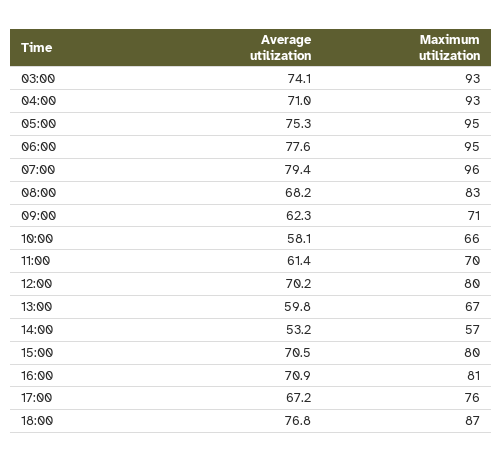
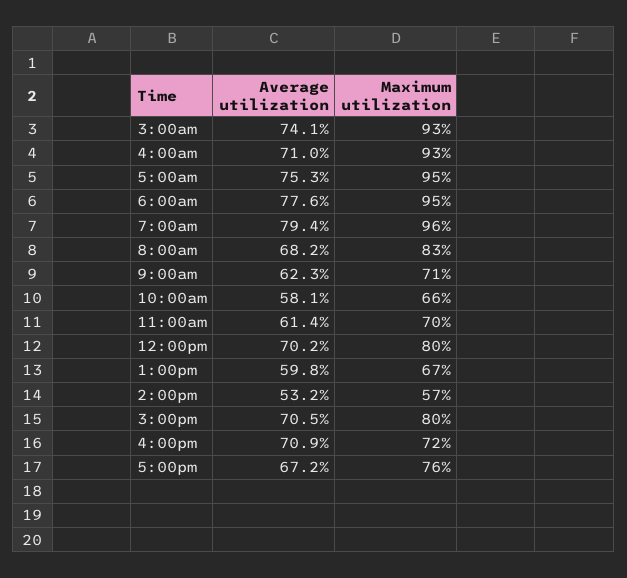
Maximum utilization, 16:00: 81 -> 72
Average utilization, 18:00: 76.8 -> none
Maximum utilization, 18:00: 87 -> none

